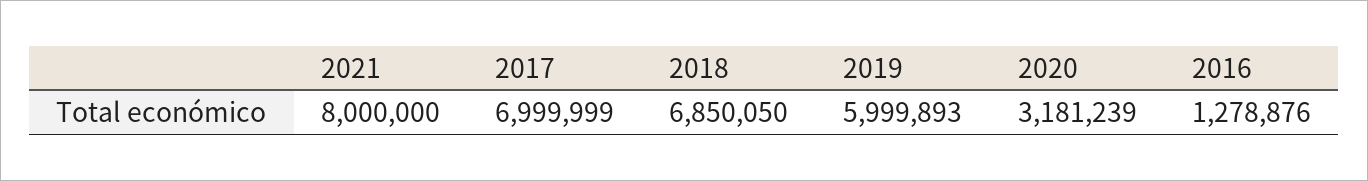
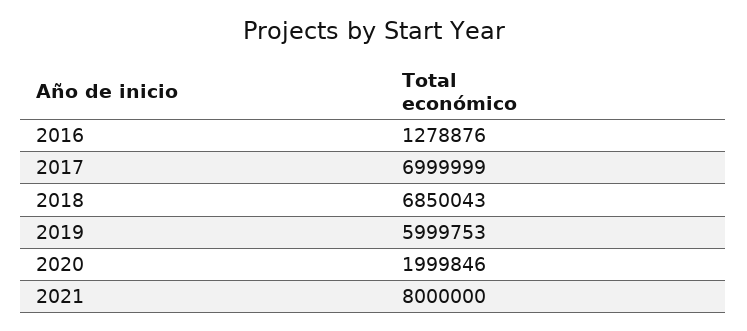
2018: 6850050 -> 6850043
2019: 5999893 -> 5999753
2020: 3181239 -> 1999846

